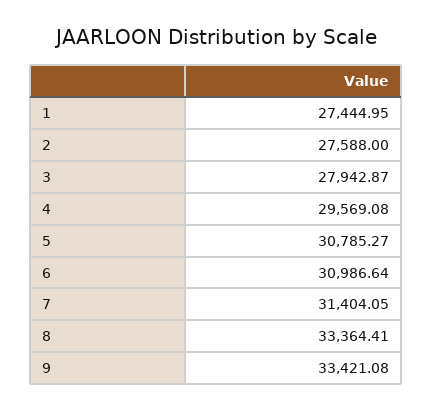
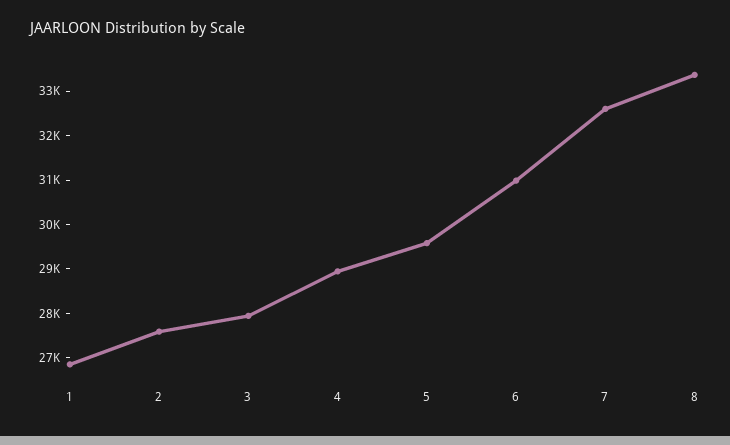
1: 27444.95 -> 26800
4: 29569.08 -> 29000
5: 30785.27 -> 29600
7: 31404.05 -> 32600
9: 33421.08 -> none

